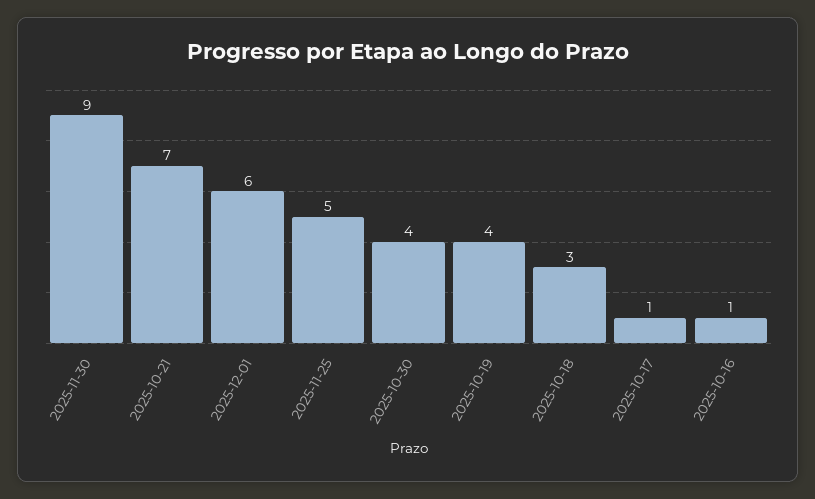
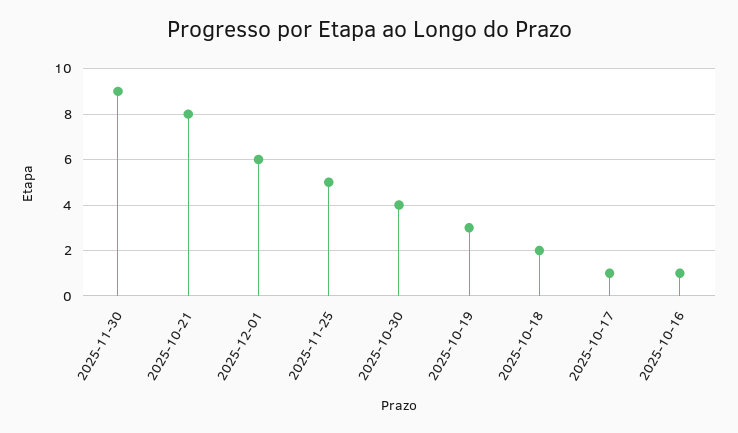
2025-10-21: 7 -> 8
2025-10-19: 4 -> 3
2025-10-18: 3 -> 2

